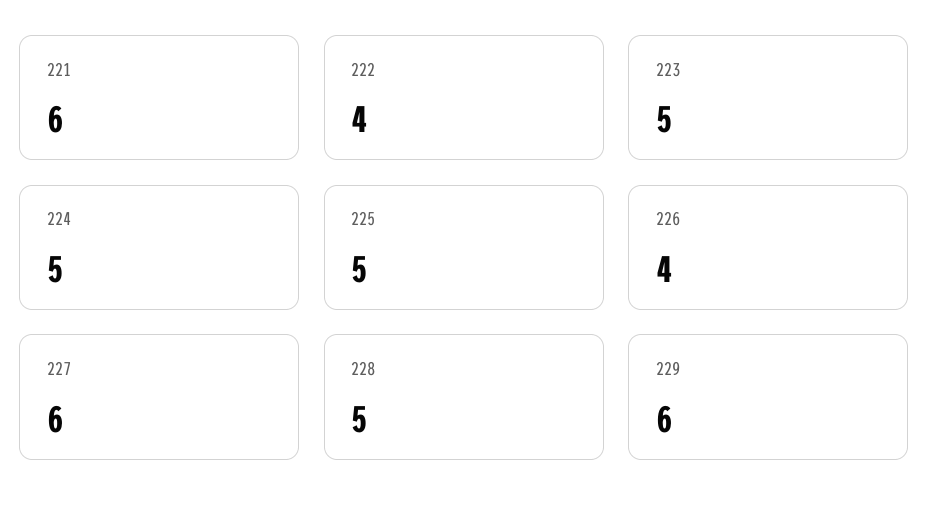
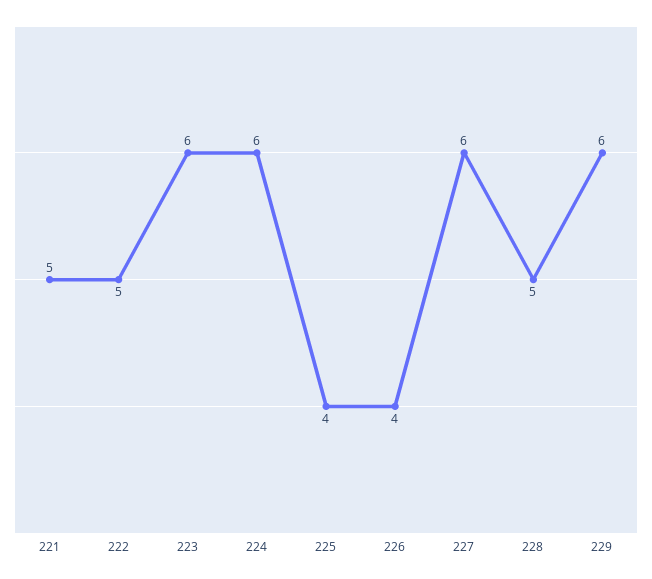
221: 6 -> 5
222: 4 -> 5
223: 5 -> 6
224: 5 -> 6
225: 5 -> 4

